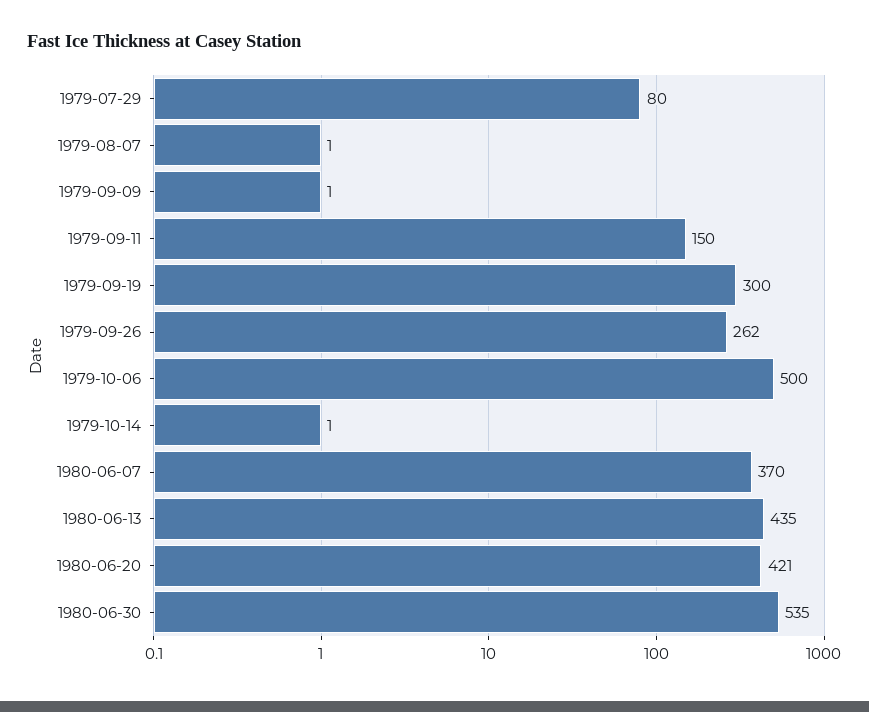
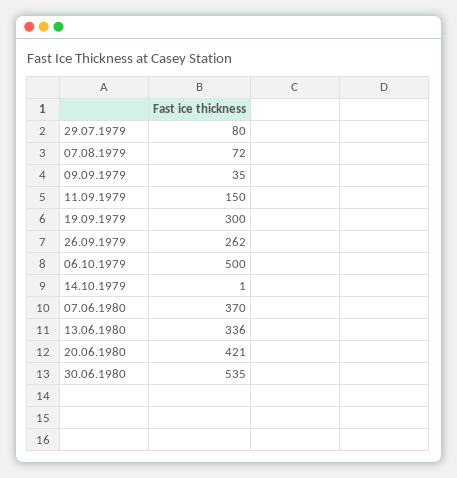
1979-08-07: 1 -> 72
1979-09-09: 1 -> 35
1980-06-13: 435 -> 336

